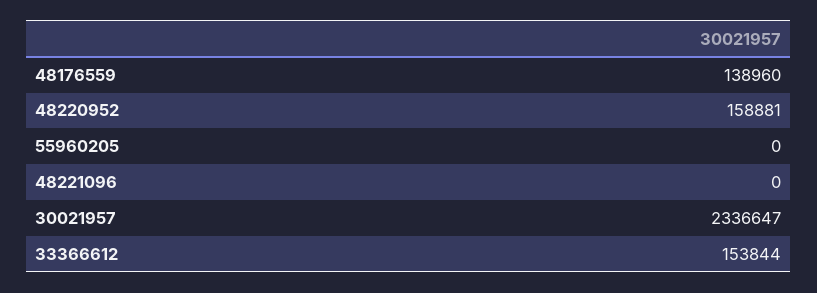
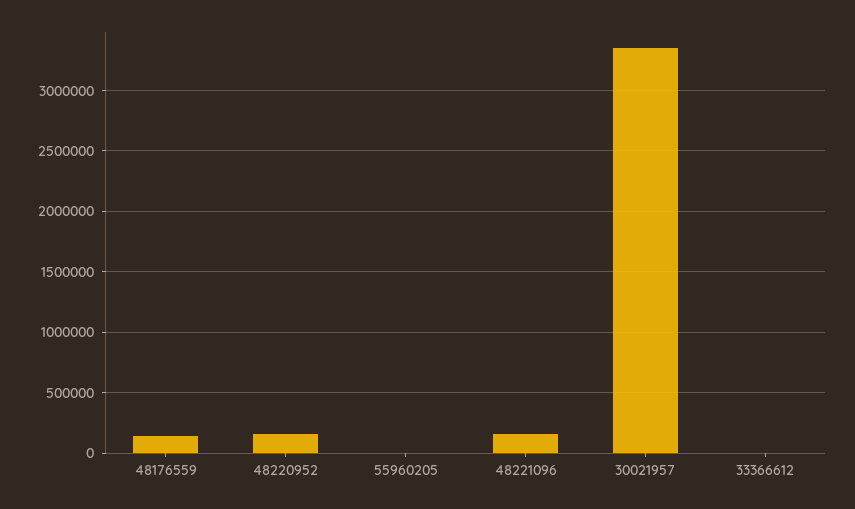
48221096: 0 -> 150000
30021957: 2336647 -> 3350000
33366612: 153844 -> 0

